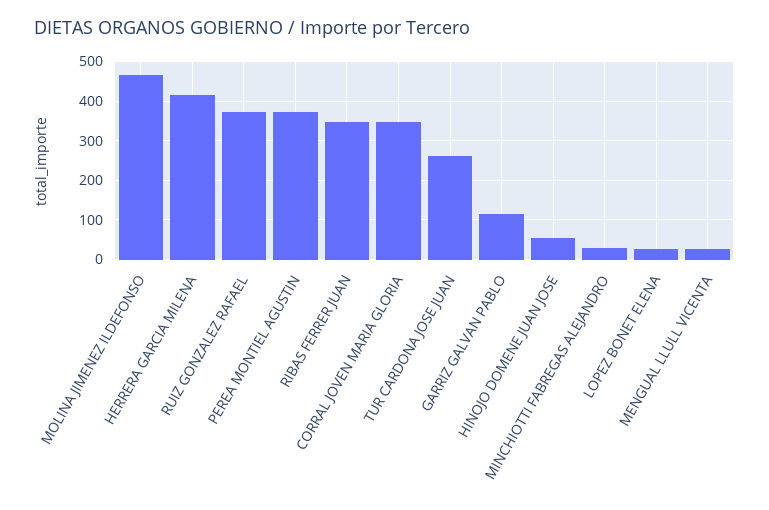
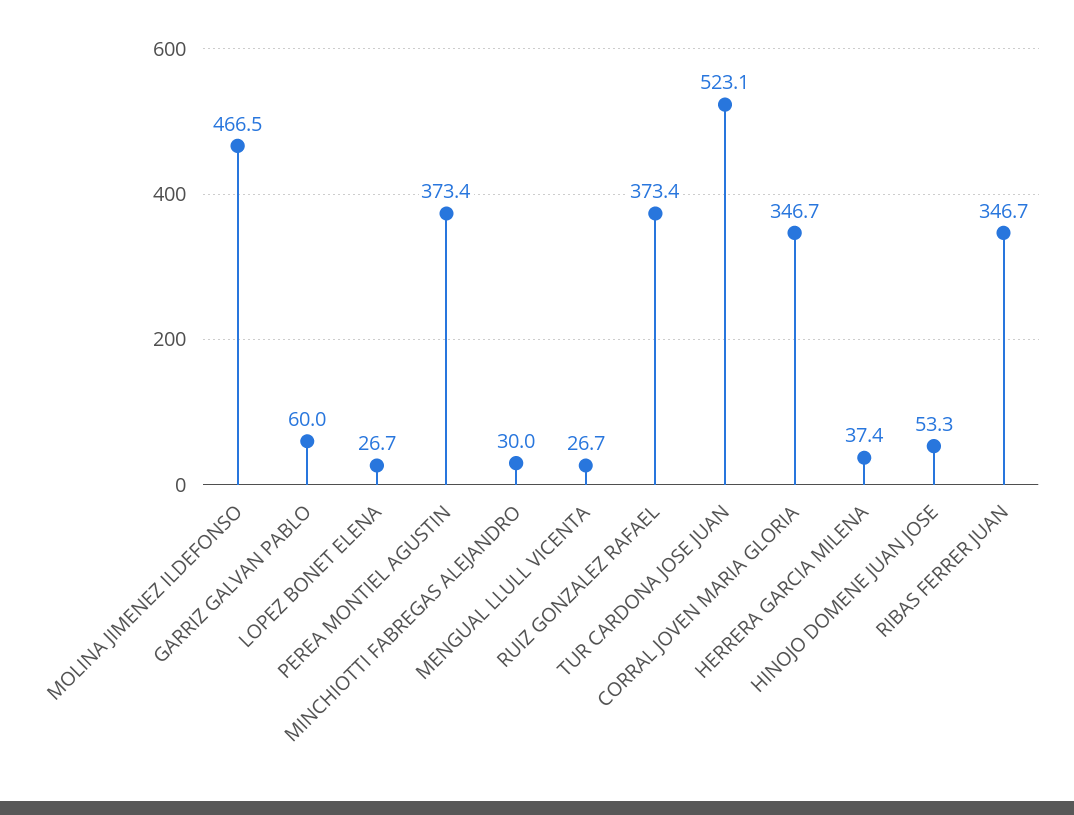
HERRERA GARCIA MILENA: 420 -> 37.4
TUR CARDONA JOSE JUAN: 260 -> 523.1
GARRIZ GALVAN PABLO: 120 -> 60

